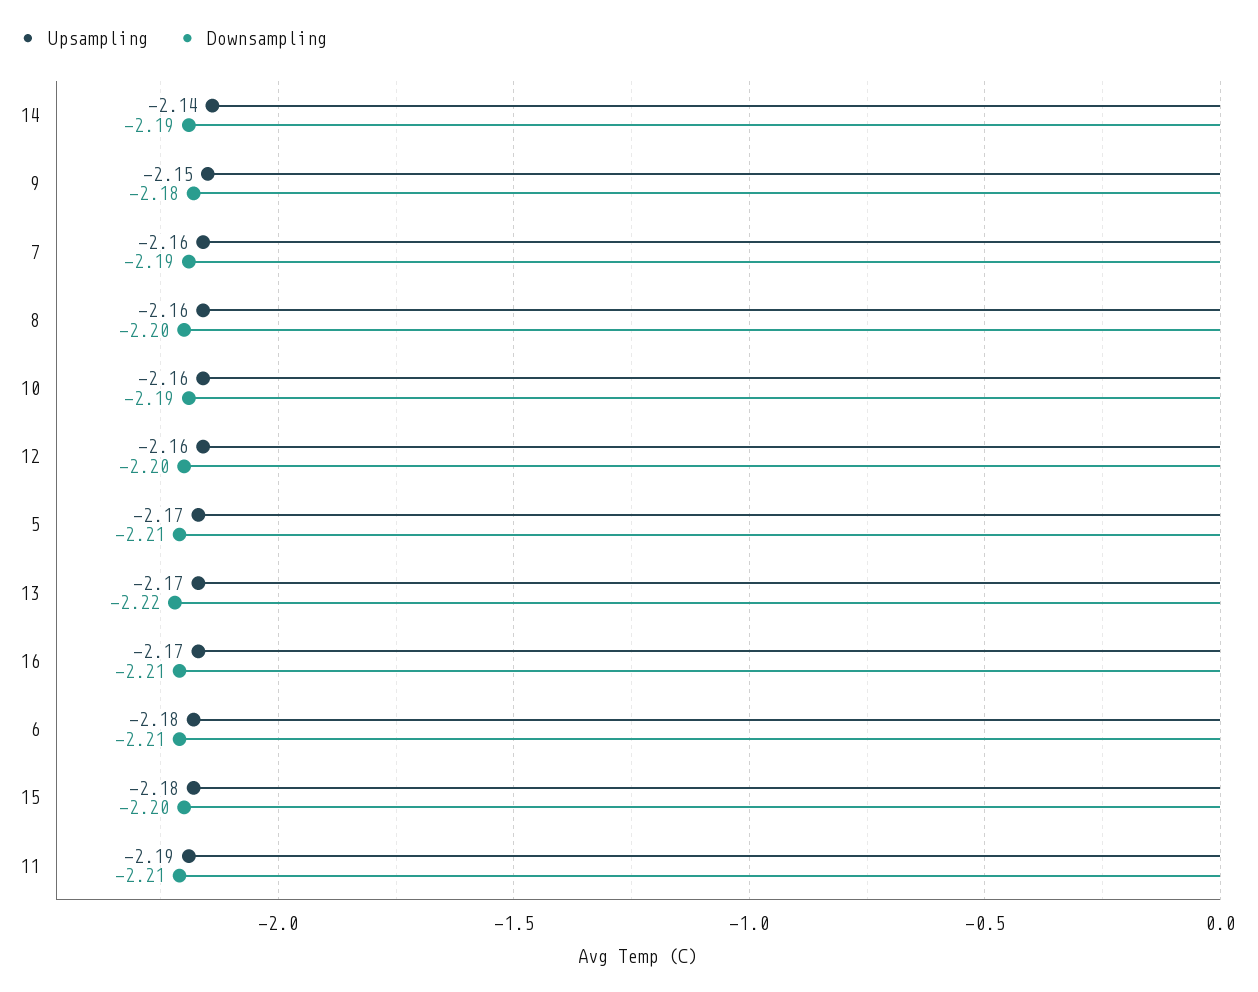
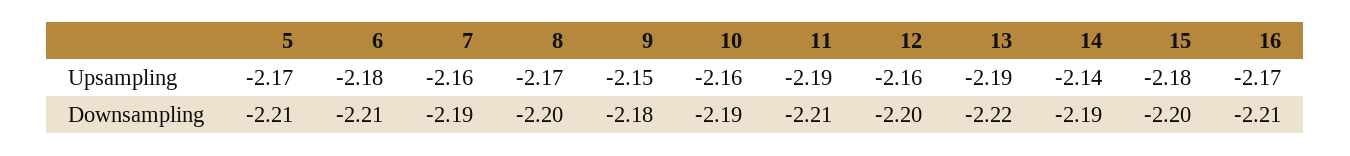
Upsampling, 8: -2.16 -> -2.17
Upsampling, 13: -2.17 -> -2.19

